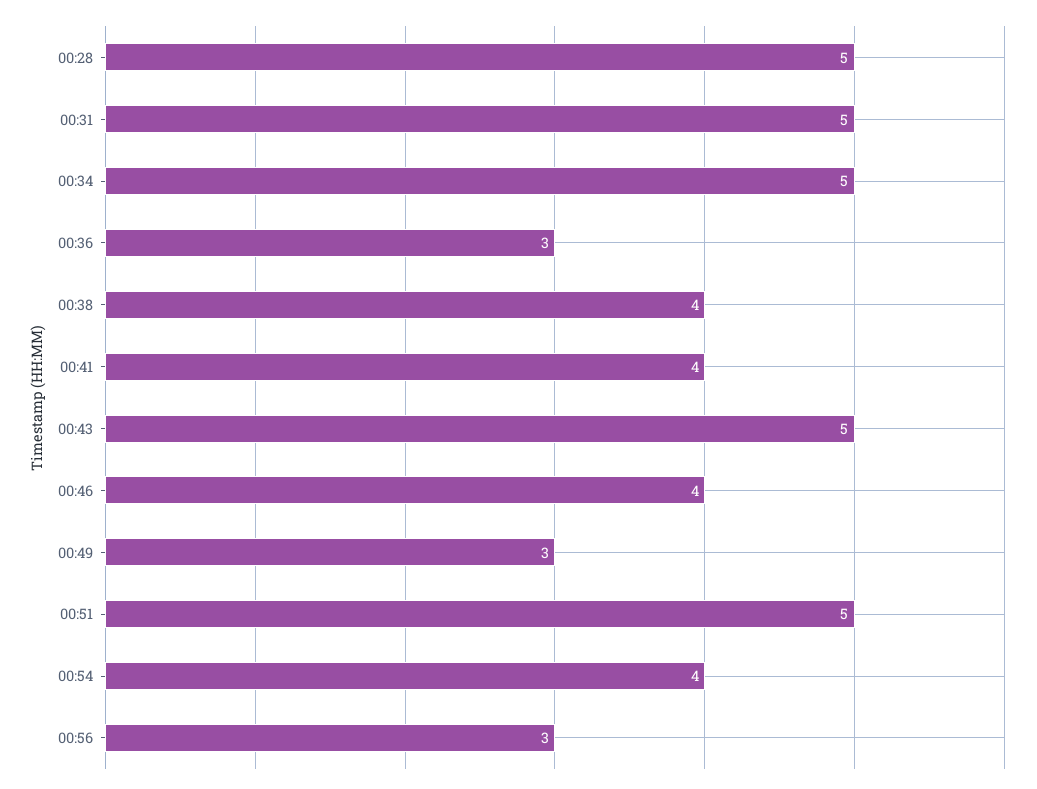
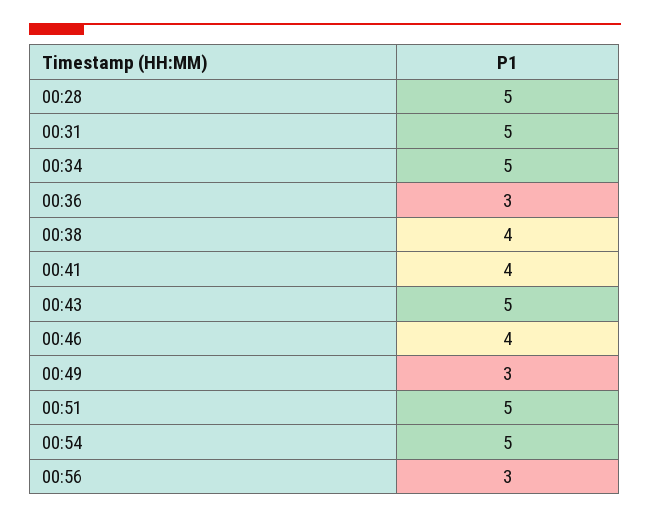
00:54: 4 -> 5

